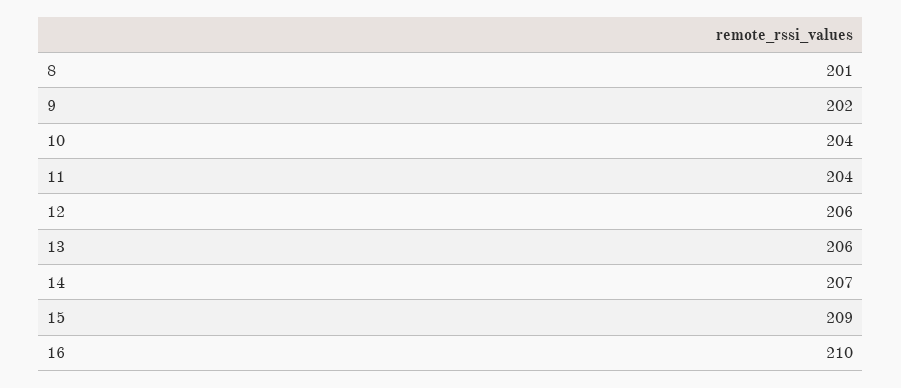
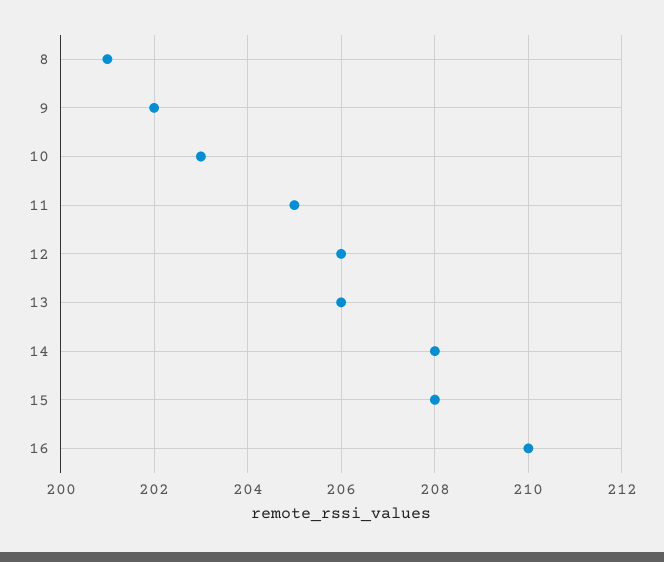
10: 204 -> 203
11: 204 -> 205
14: 207 -> 208
15: 209 -> 208

